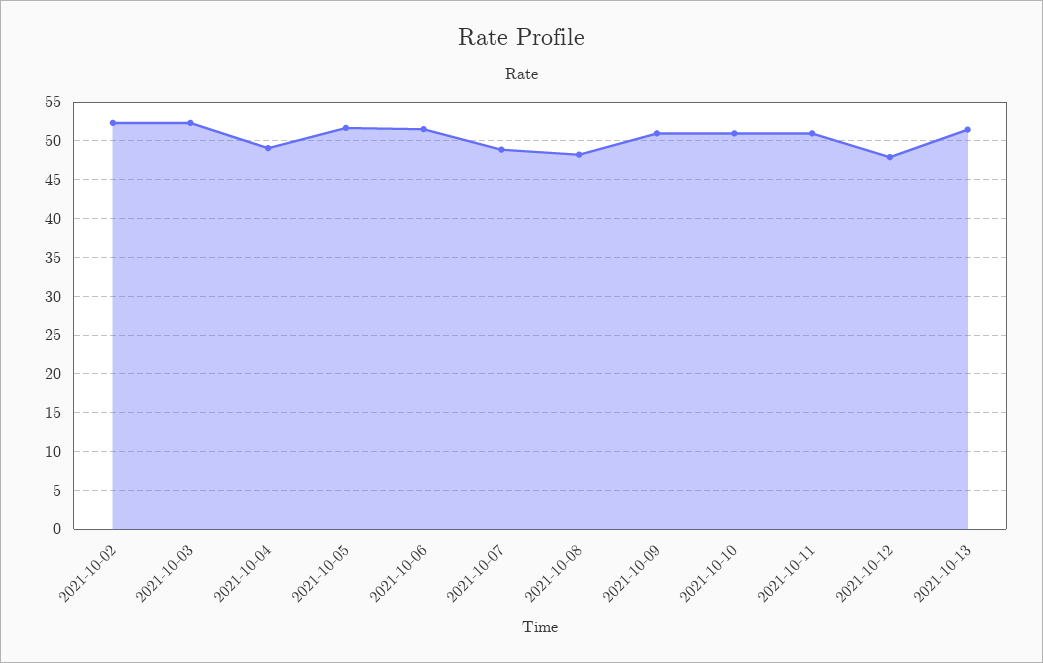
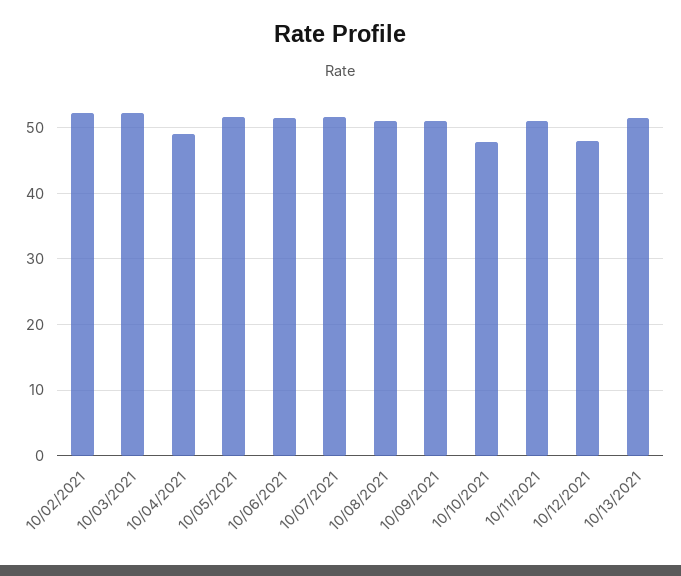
2021-10-07: 49 -> 52
2021-10-08: 48 -> 51
2021-10-10: 51 -> 48

